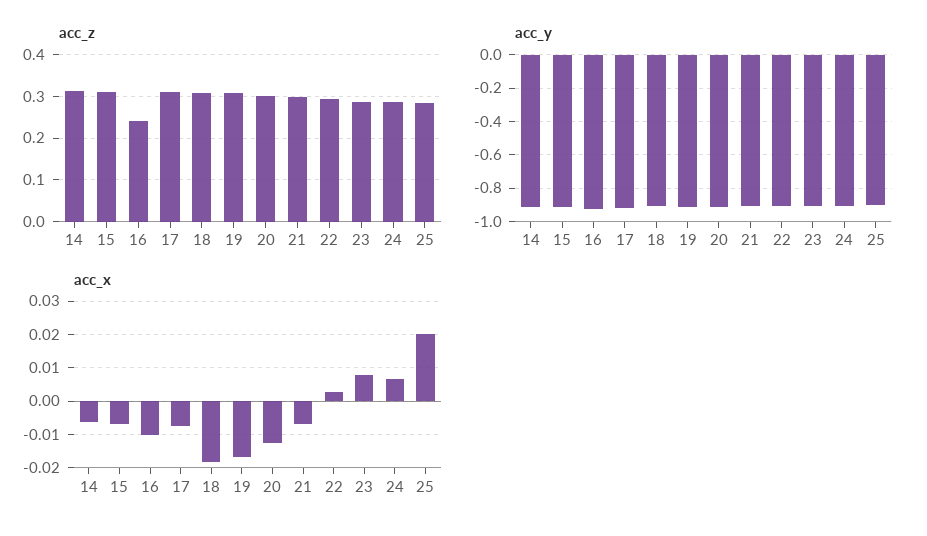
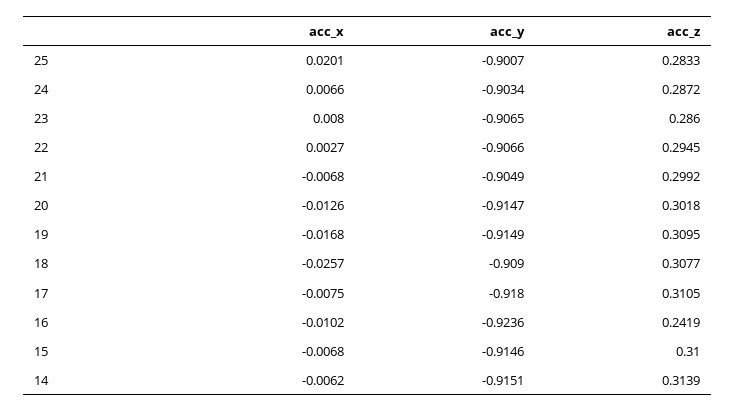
acc_x, 18: -0.018 -> -0.0257

